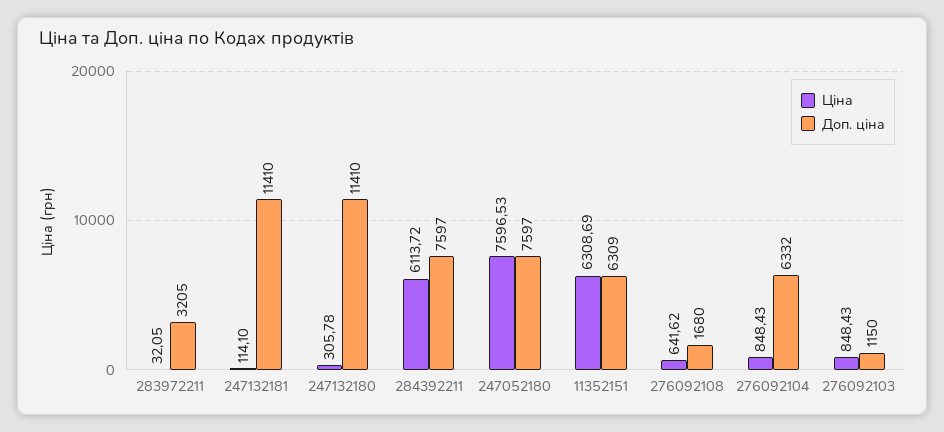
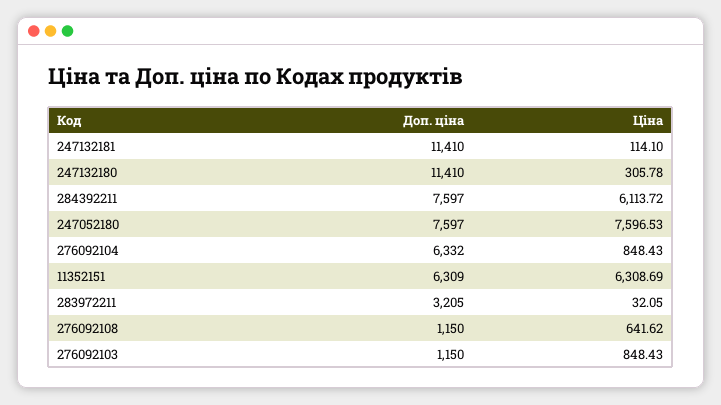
Доп. ціна, 276092108: 1680 -> 1150

